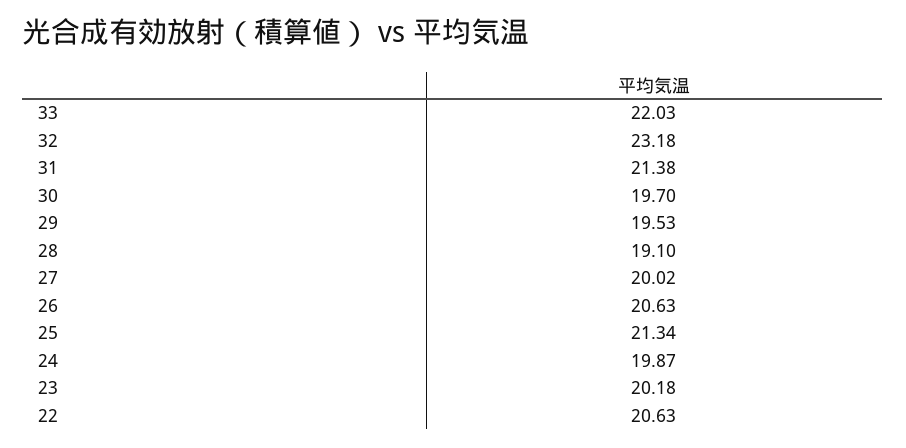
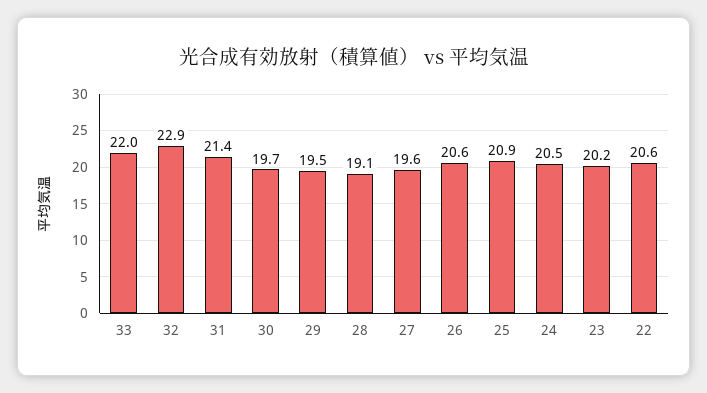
32: 23.18 -> 22.9
27: 20.02 -> 19.6
25: 21.34 -> 20.9
24: 19.87 -> 20.5

